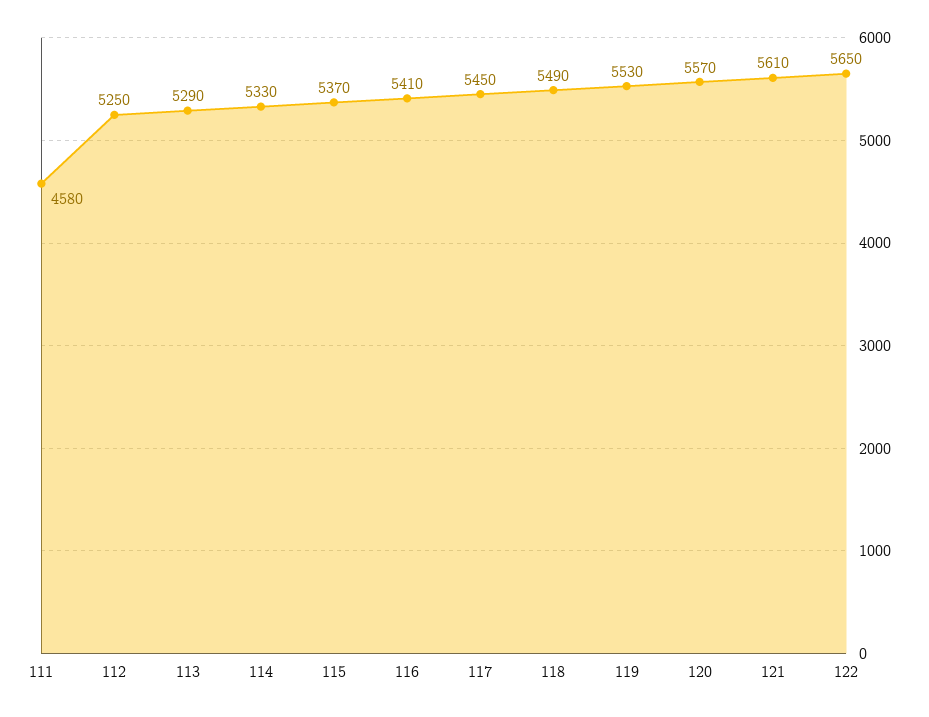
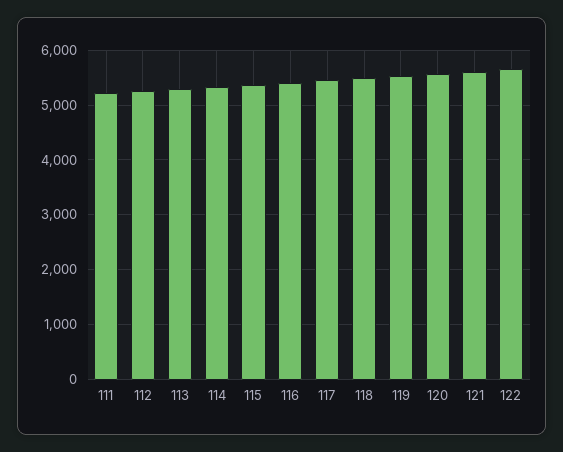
111: 4580 -> 5200

